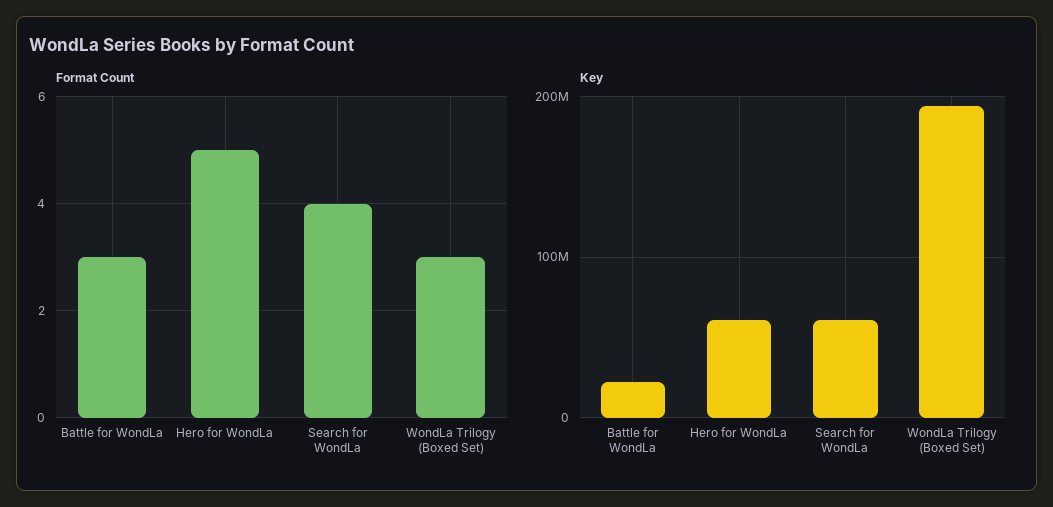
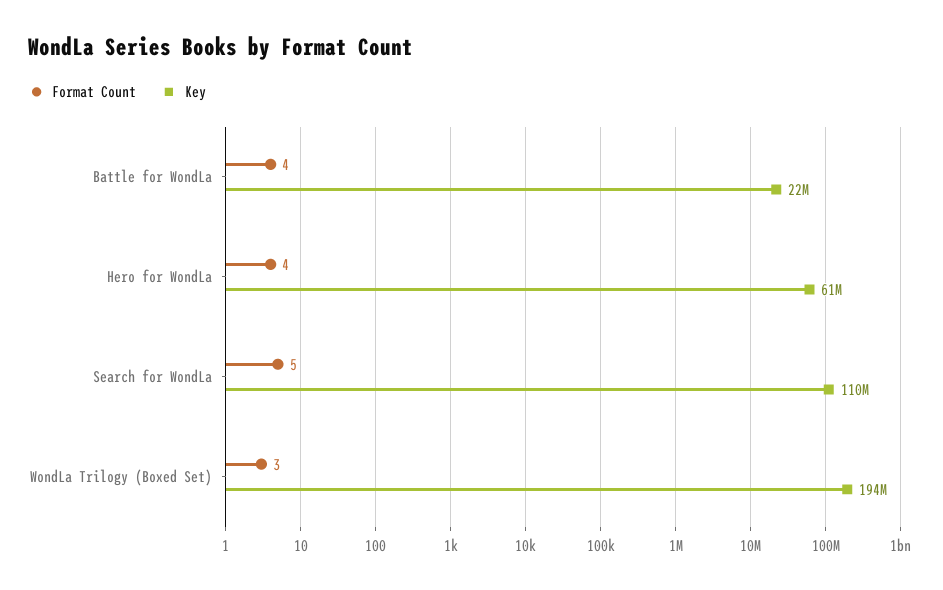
Format Count, Battle for WondLa: 3 -> 4
Format Count, Hero for WondLa: 5 -> 4
Format Count, Search for WondLa: 4 -> 5
Key, Search for WondLa: 60000000 -> 110000000

